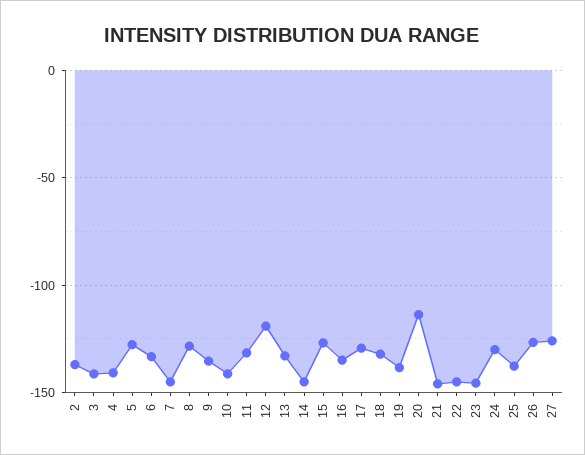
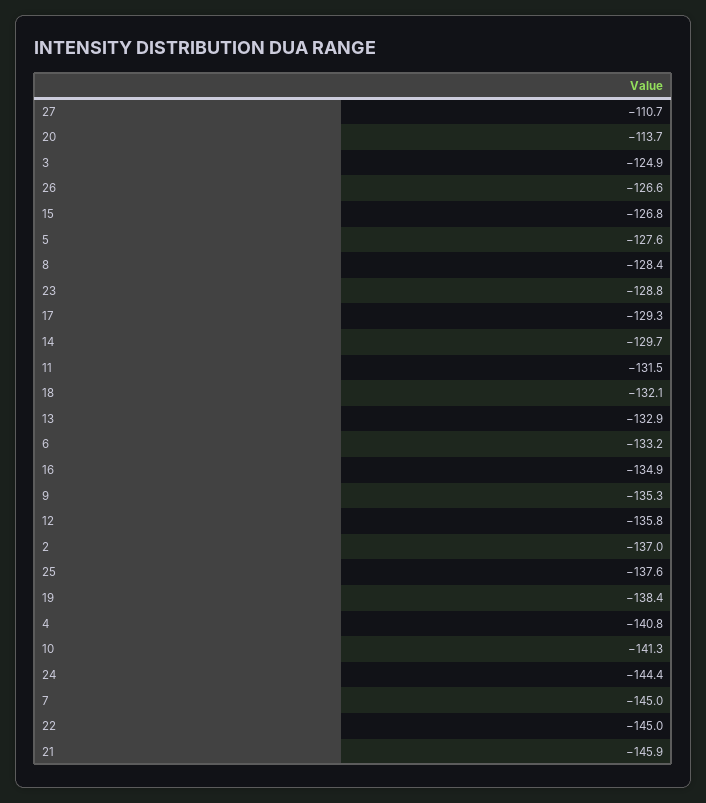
3: -140 -> -124.9
12: -120 -> -135.8
14: -145 -> -129.7
23: -145 -> -128.8
24: -130 -> -144.4
27: -125 -> -110.7

